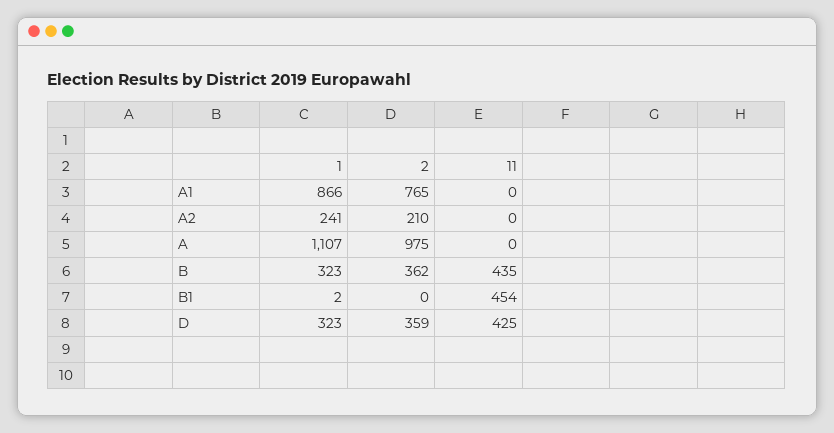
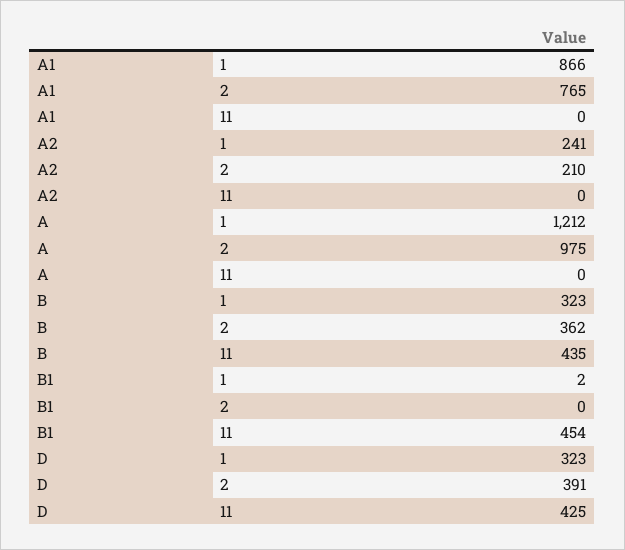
1, A: 1107 -> 1212
2, D: 359 -> 391

